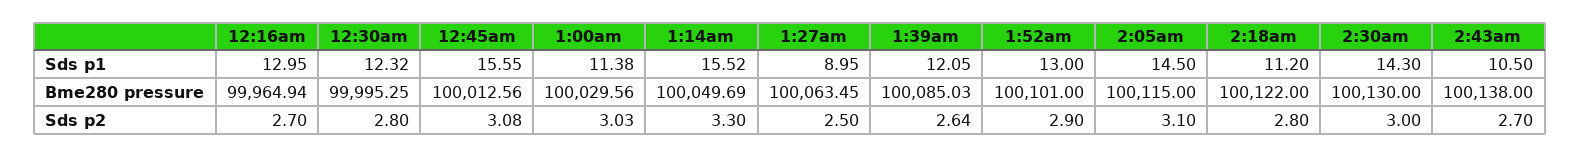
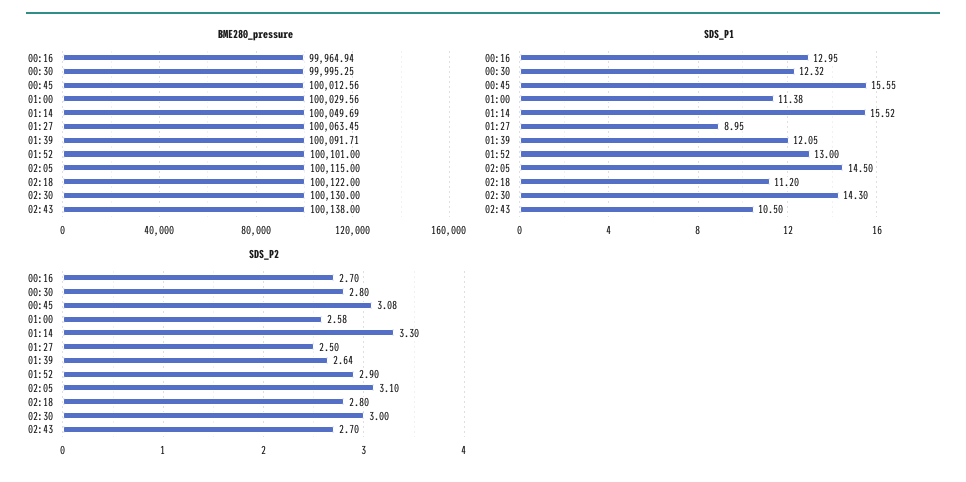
Bme280 pressure, 1:39am: 100085.03 -> 100091.71
Sds p2, 1:00am: 3.03 -> 2.58

